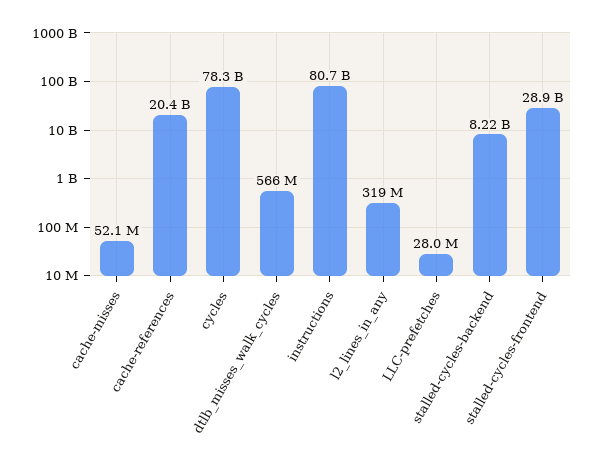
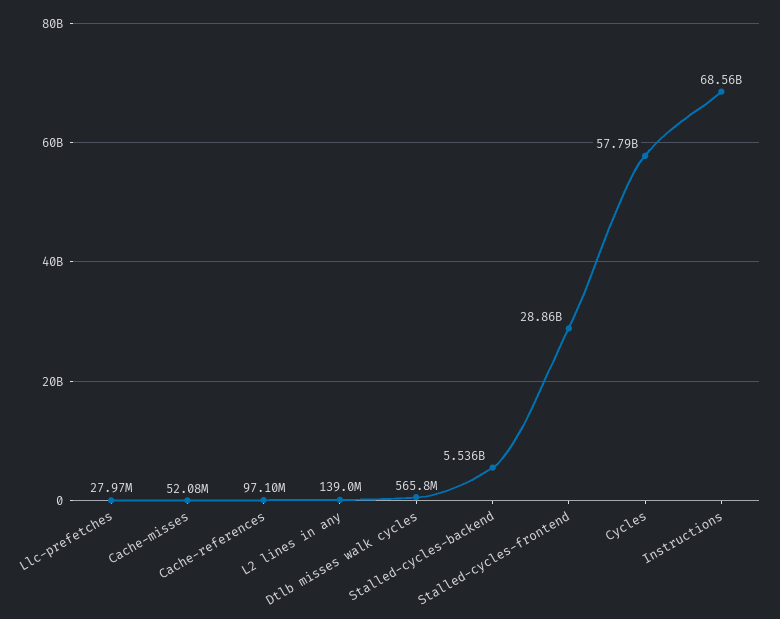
cache-references: 20400000000 -> 97100000
cycles: 78300000000 -> 57790000000
instructions: 80700000000 -> 68560000000
l2_lines_in_any: 319000000 -> 139000000
stalled-cycles-backend: 8220000000 -> 5536000000

